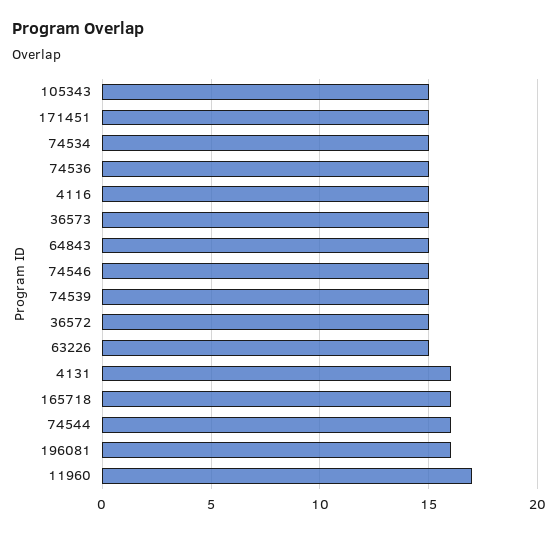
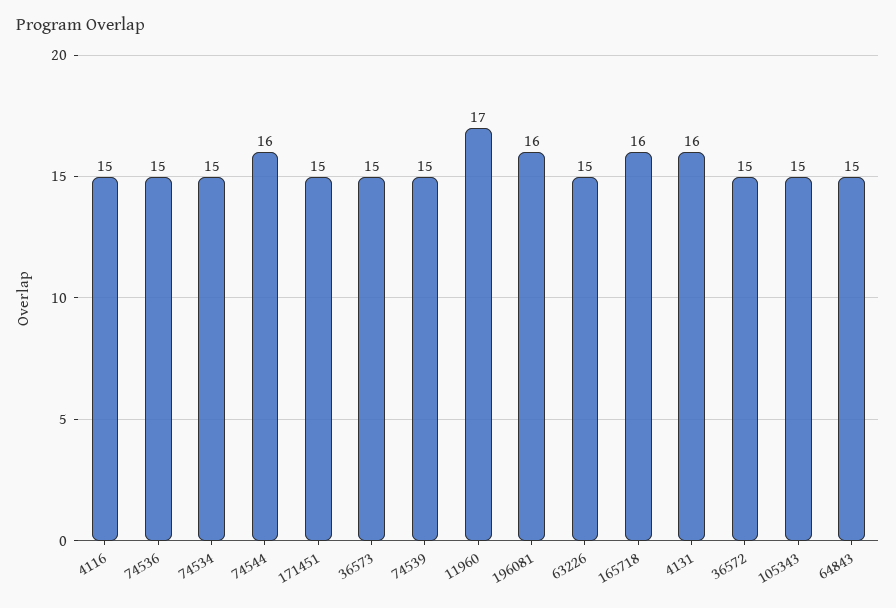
74546: 15 -> none

